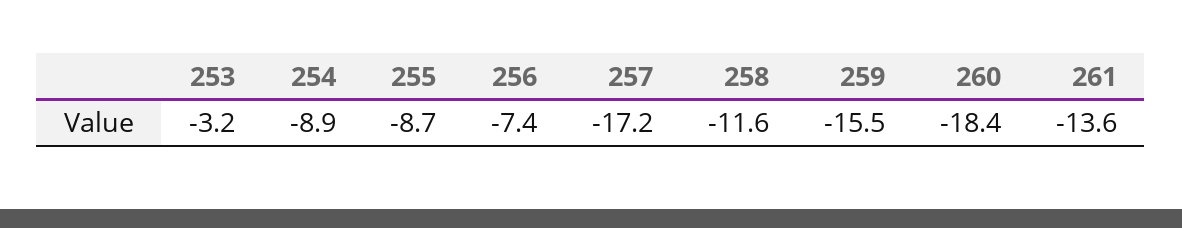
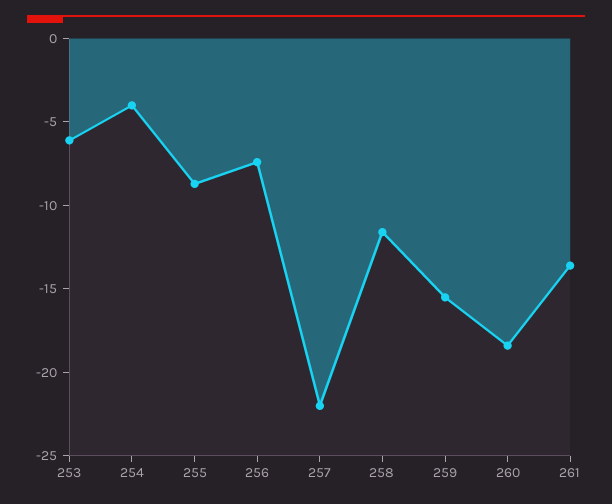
253: -3.2 -> -6
254: -8.9 -> -4
257: -17.2 -> -22

